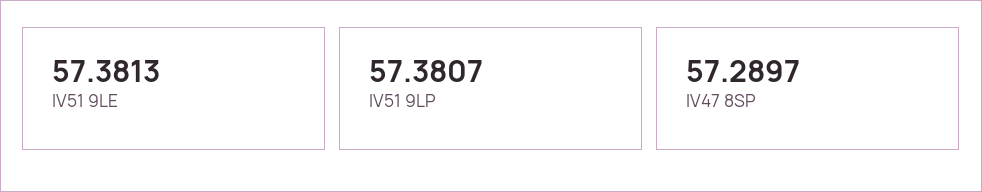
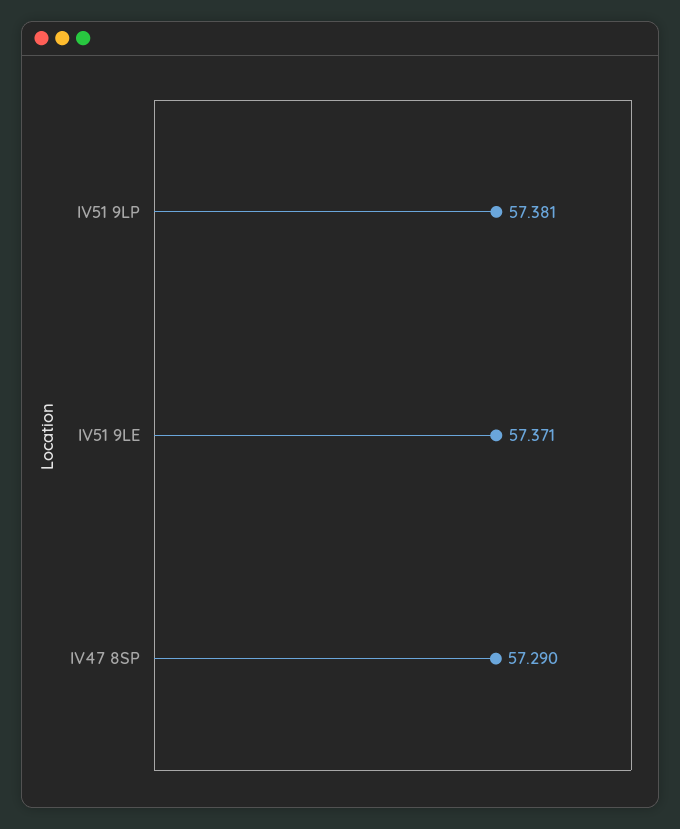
IV51 9LE: 57.3813 -> 57.371

